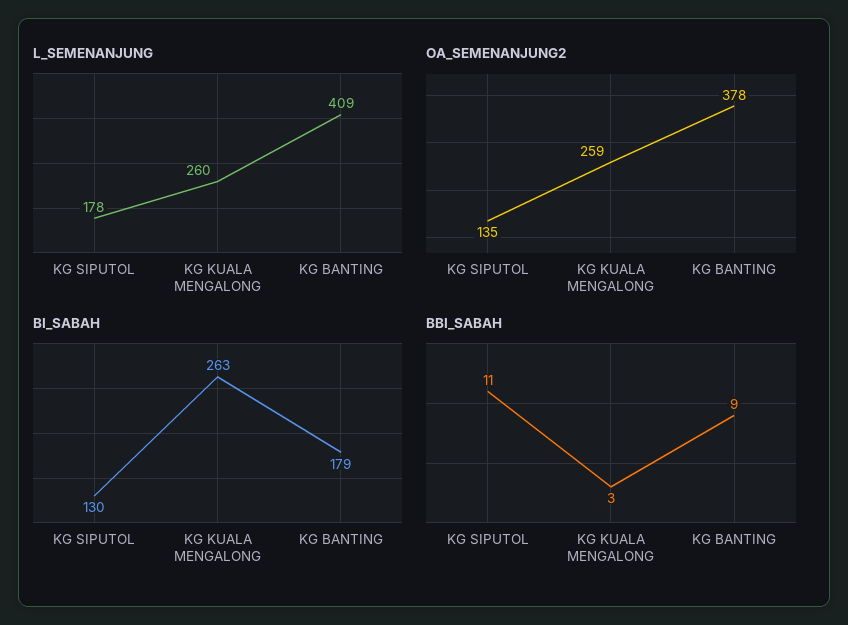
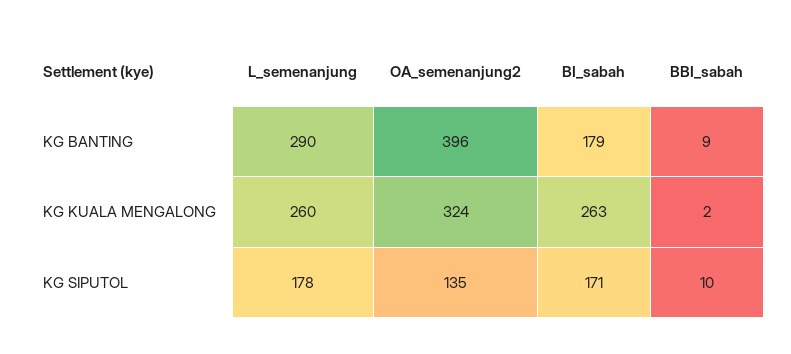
L_SEMENANJUNG, KG BANTING: 409 -> 290
OA_SEMENANJUNG2, KG KUALA MENGALONG: 259 -> 324
OA_SEMENANJUNG2, KG BANTING: 378 -> 396
BI_SABAH, KG SIPUTOL: 130 -> 171
BBI_SABAH, KG SIPUTOL: 11 -> 10
BBI_SABAH, KG KUALA MENGALONG: 3 -> 2

